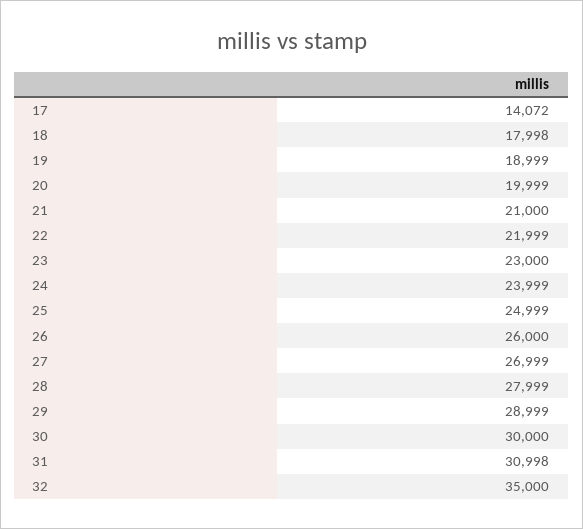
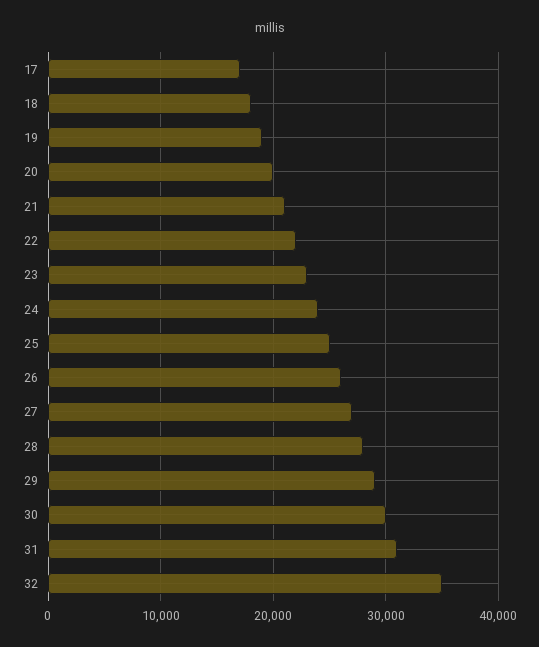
17: 14072 -> 17000

